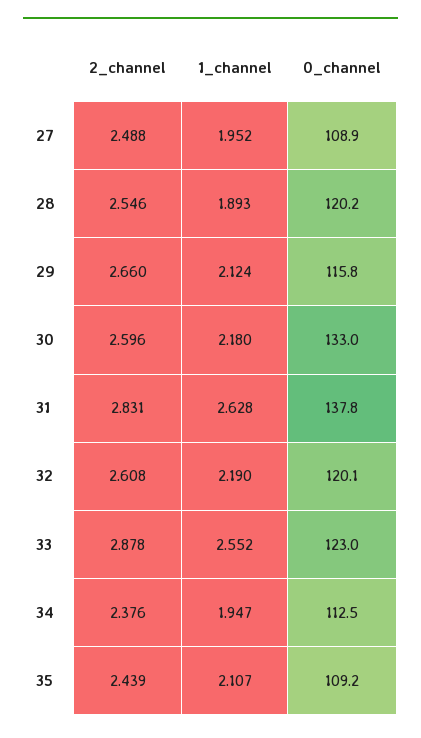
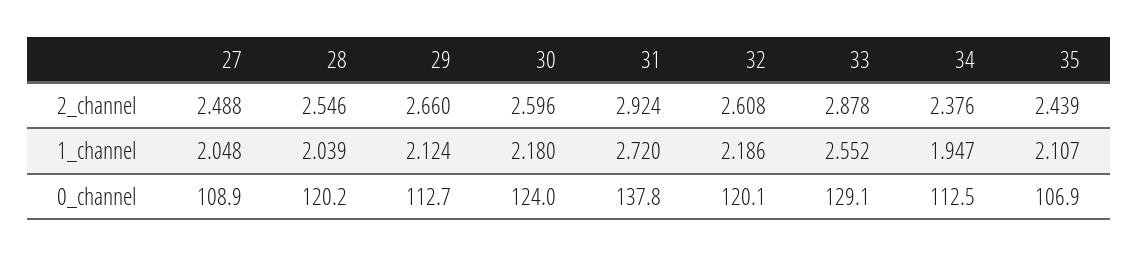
1_channel, 27: 1.952 -> 2.048
1_channel, 28: 1.893 -> 2.039
0_channel, 29: 115.8 -> 112.7
0_channel, 30: 133 -> 124
2_channel, 31: 2.831 -> 2.924
1_channel, 31: 2.628 -> 2.72
1_channel, 32: 2.19 -> 2.186
0_channel, 33: 123 -> 129.1
0_channel, 35: 109.2 -> 106.9

